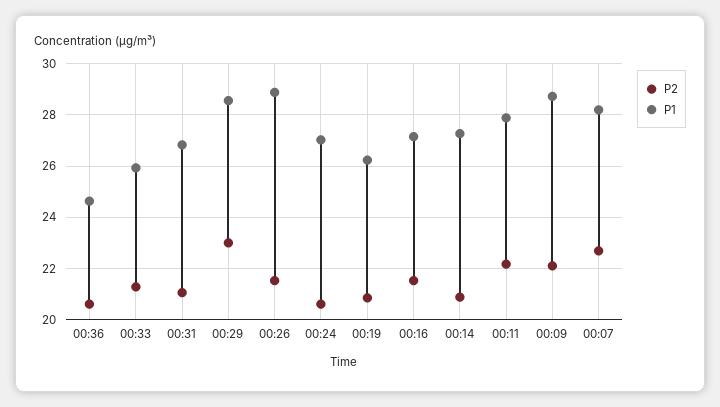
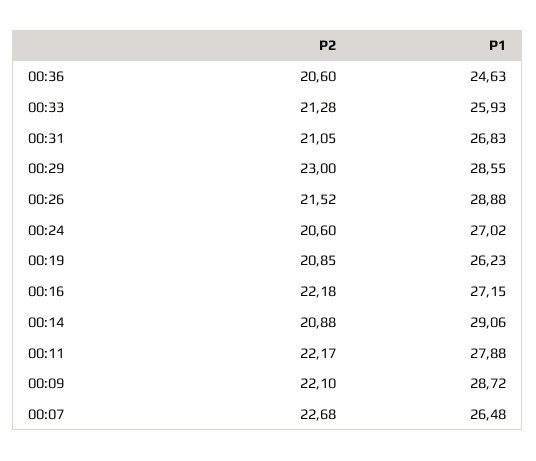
P2, 00:16: 21.5 -> 22.18
P1, 00:14: 27.25 -> 29.06
P1, 00:07: 28.25 -> 26.48

